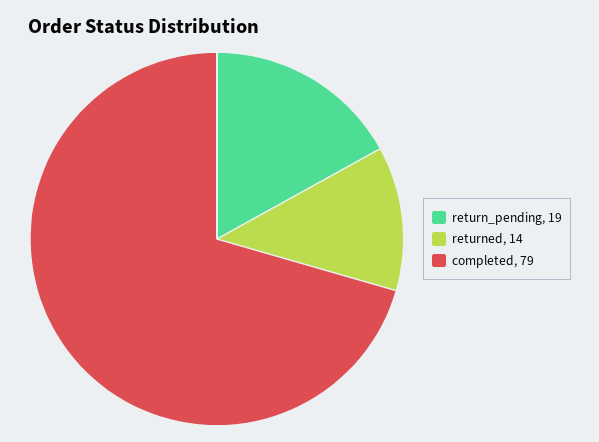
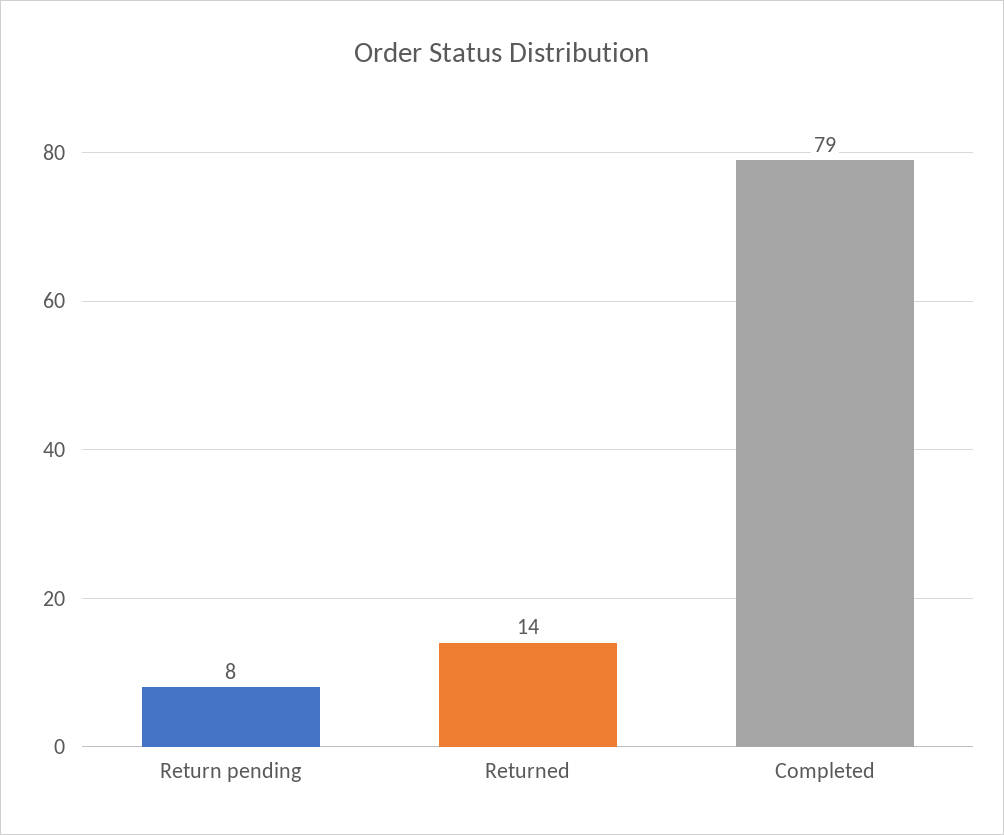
return_pending: 19 -> 8

